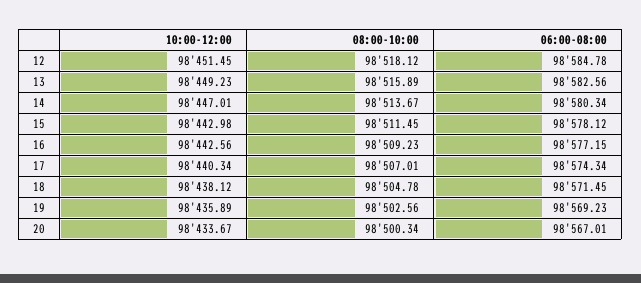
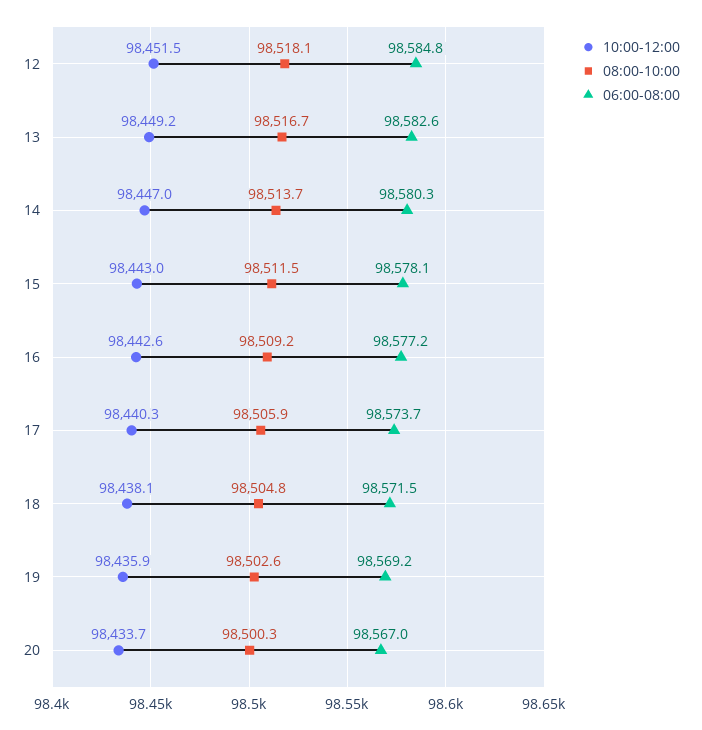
08:00-10:00, 13: 98515.89 -> 98516.7
08:00-10:00, 17: 98507.01 -> 98505.9
06:00-08:00, 17: 98574.34 -> 98573.7

